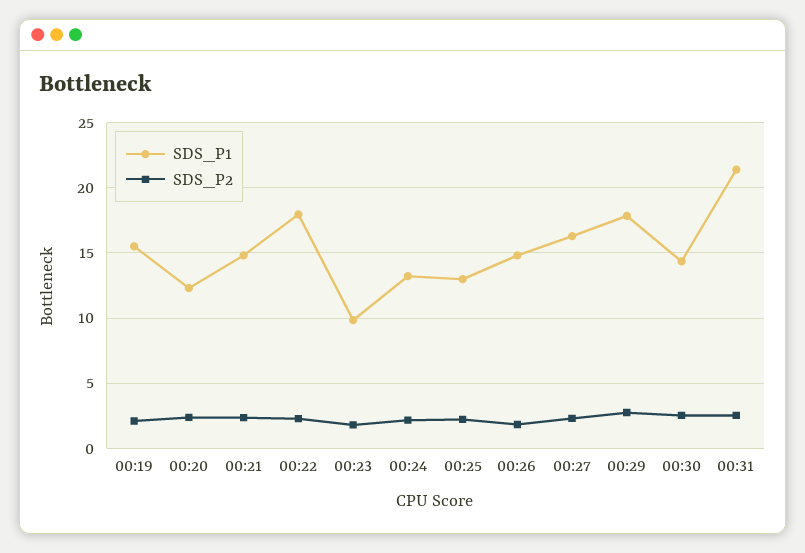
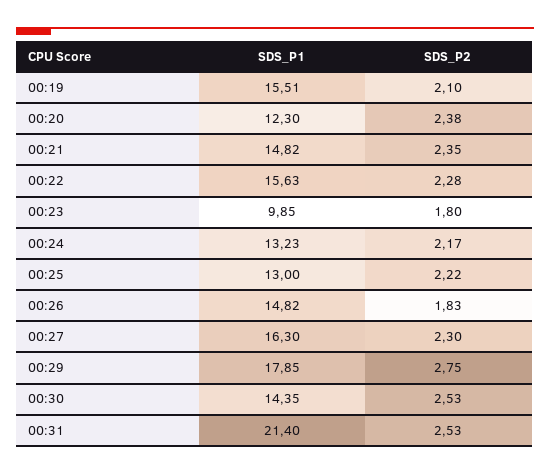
SDS_P1, 00:22: 18 -> 15.63

